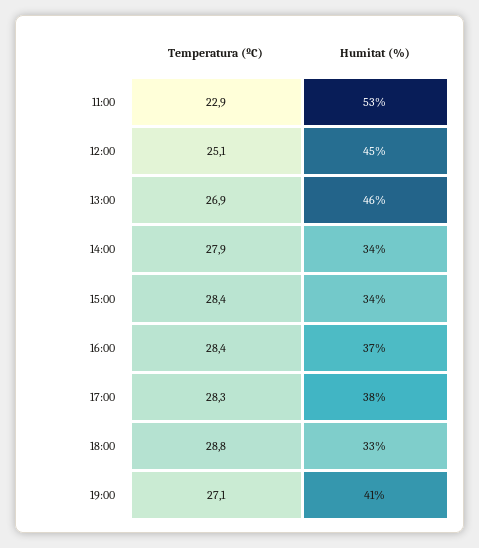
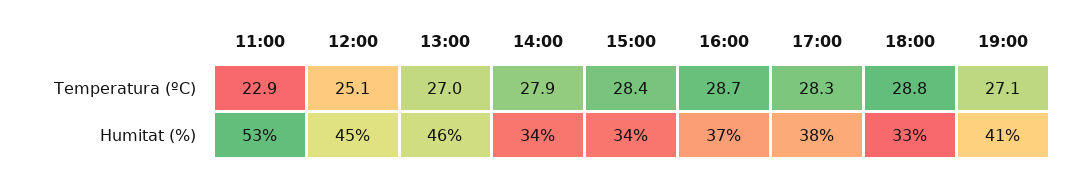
Temperatura (ºC), 13:00: 26.9 -> 27
Temperatura (ºC), 16:00: 28.4 -> 28.7

